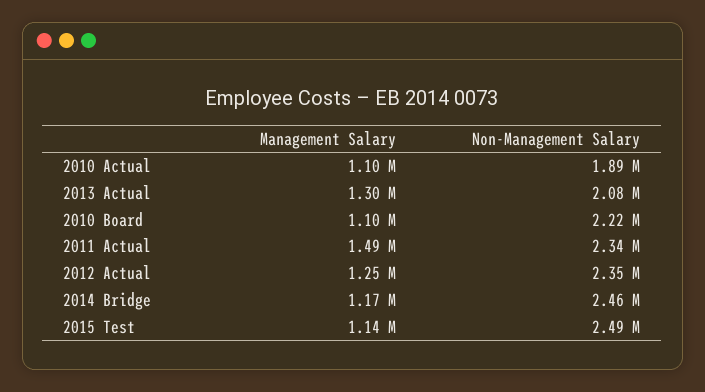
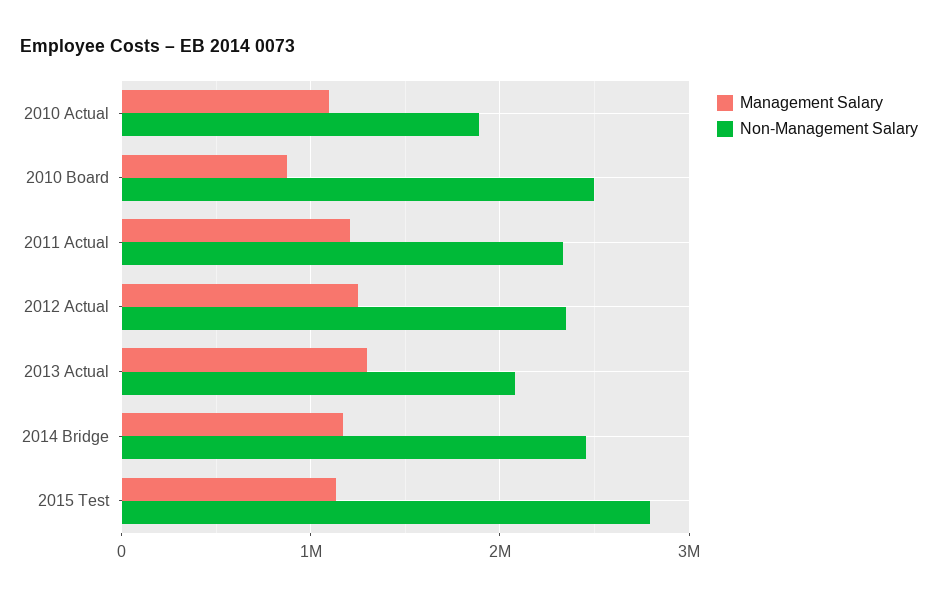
Management Salary, 2010 Board: 1100000 -> 900000
Non-Management Salary, 2010 Board: 2220000 -> 2500000
Management Salary, 2011 Actual: 1490000 -> 1200000
Non-Management Salary, 2015 Test: 2490000 -> 2800000

